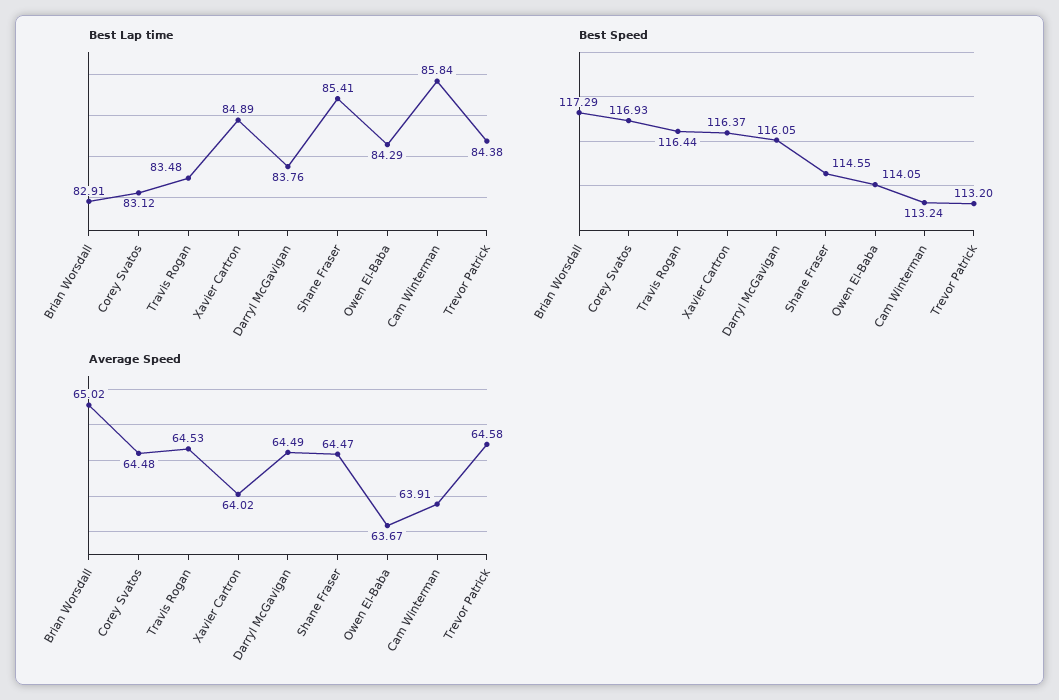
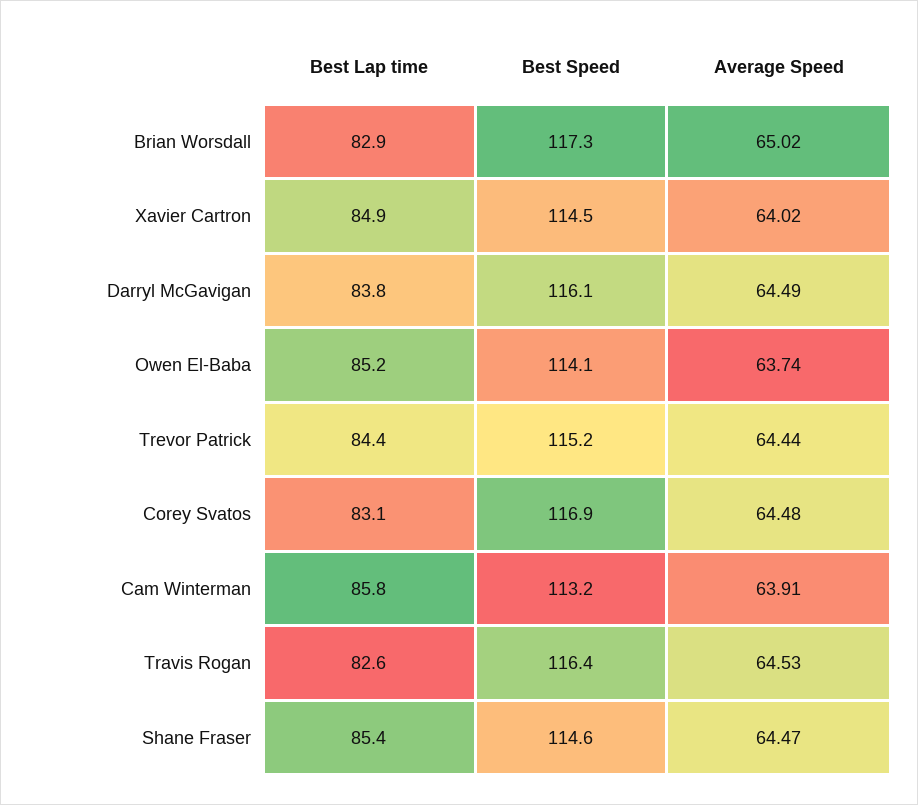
Best Lap time, Travis Rogan: 83.48 -> 82.6
Best Lap time, Owen El-Baba: 84.29 -> 85.2
Best Speed, Xavier Cartron: 116.37 -> 114.5
Best Speed, Trevor Patrick: 113.2 -> 115.2
Average Speed, Owen El-Baba: 63.67 -> 63.74
Average Speed, Trevor Patrick: 64.58 -> 64.44

